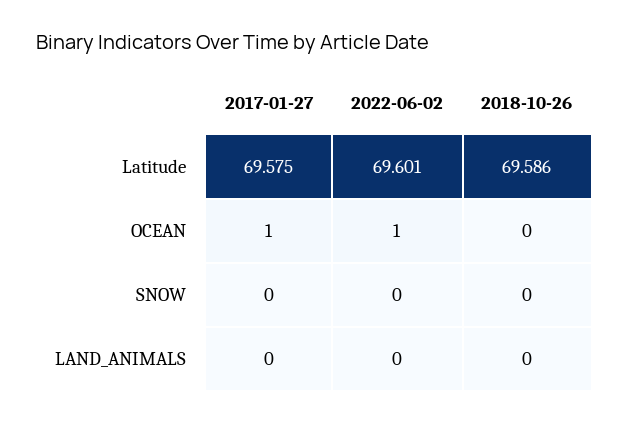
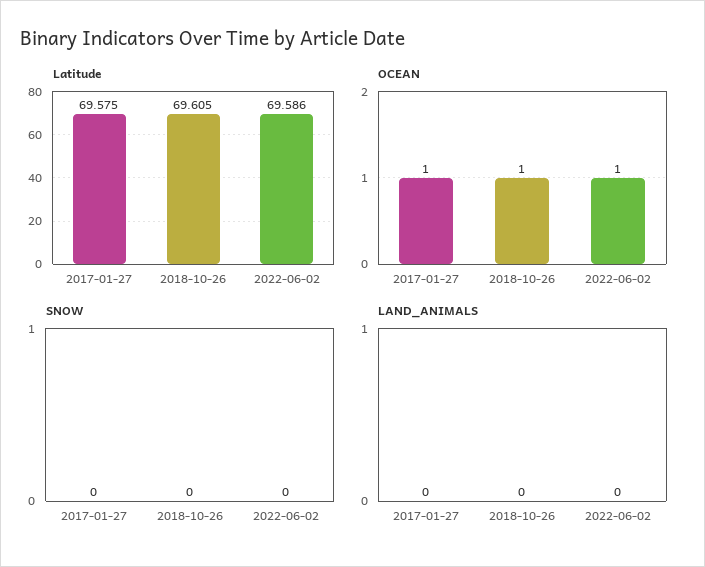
Latitude, 2022-06-02: 69.601 -> 69.586
Latitude, 2018-10-26: 69.586 -> 69.605
OCEAN, 2018-10-26: 0 -> 1

